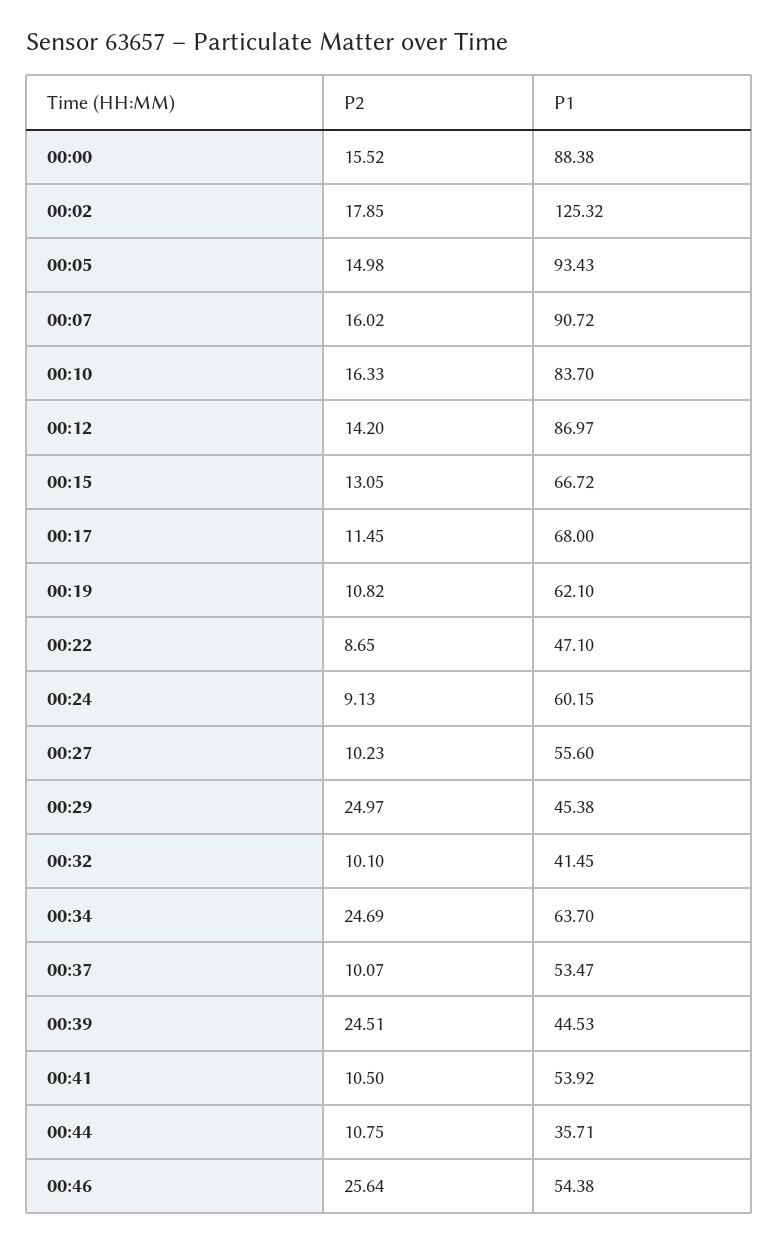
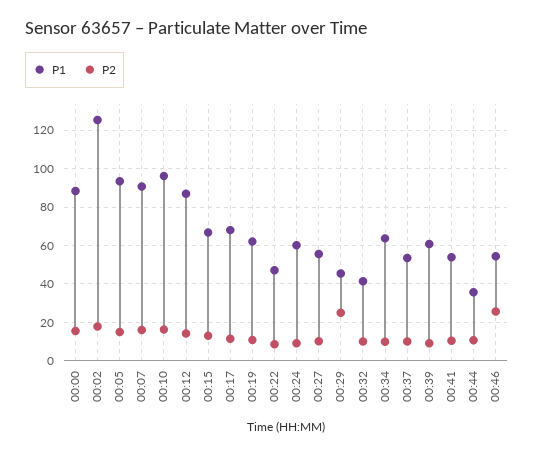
P1, 00:10: 83.7 -> 95
P2, 00:34: 24.69 -> 10
P2, 00:39: 24.51 -> 10
P1, 00:39: 44.53 -> 60

